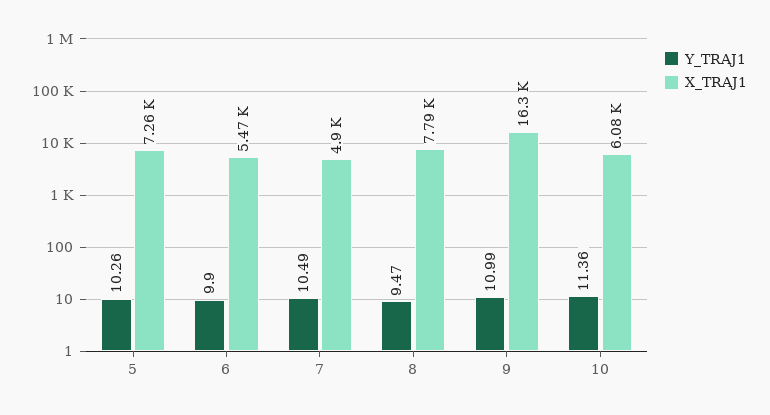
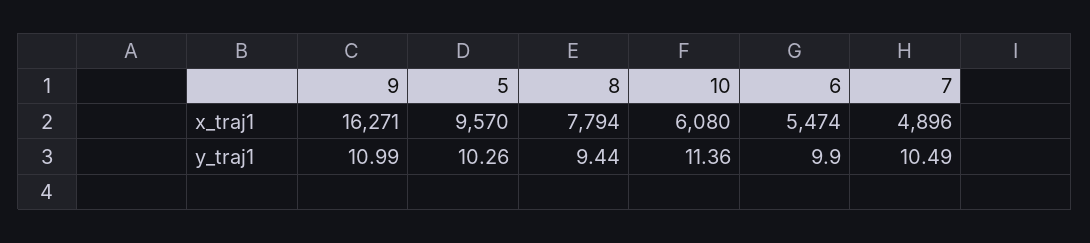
X_TRAJ1, 5: 7260 -> 9570
Y_TRAJ1, 8: 9.47 -> 9.44

